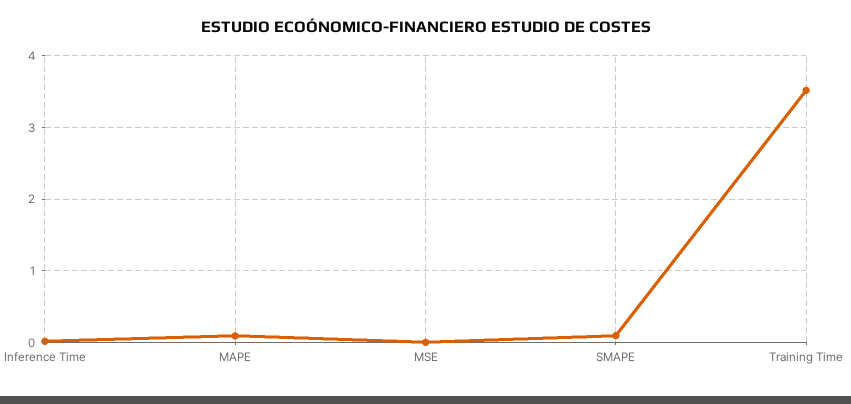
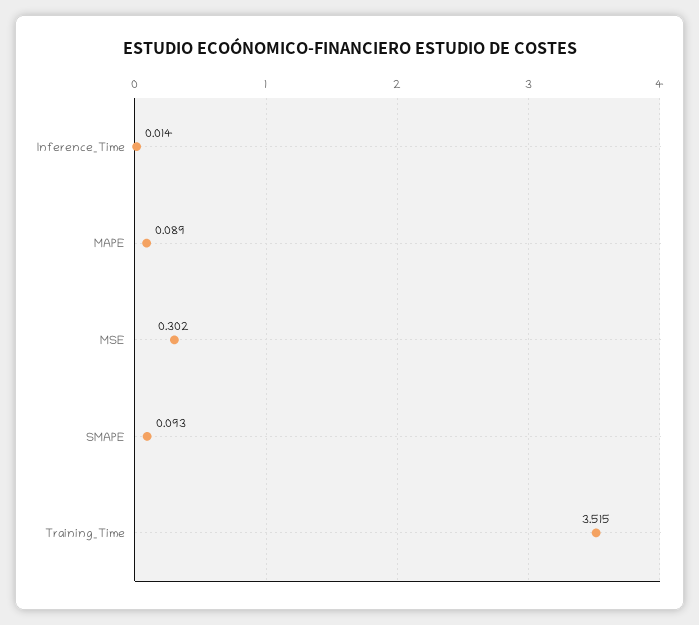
MSE: 0 -> 0.302

